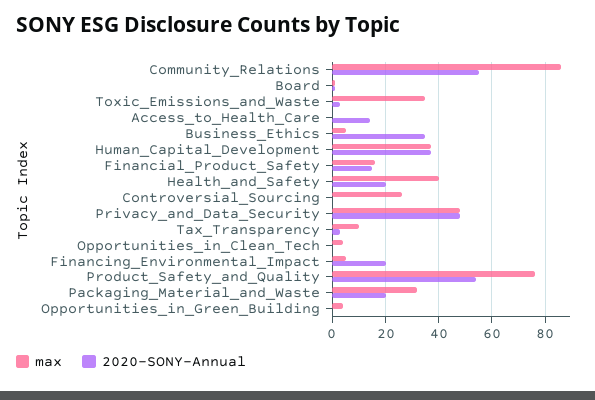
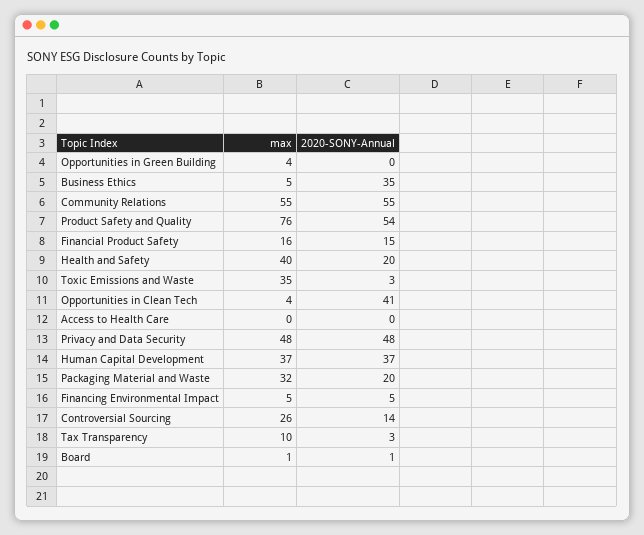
max, Community_Relations: 85 -> 55
2020-SONY-Annual, Access_to_Health_Care: 15 -> 0
2020-SONY-Annual, Controversial_Sourcing: 0 -> 14
2020-SONY-Annual, Opportunities_in_Clean_Tech: 0 -> 41
2020-SONY-Annual, Financing_Environmental_Impact: 20 -> 5

